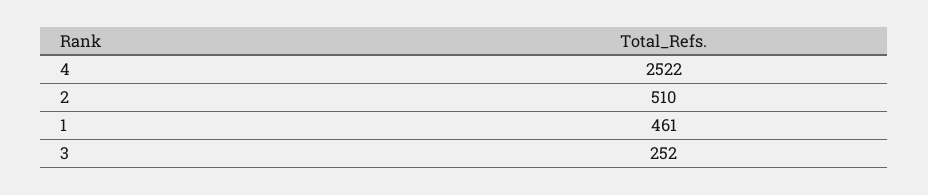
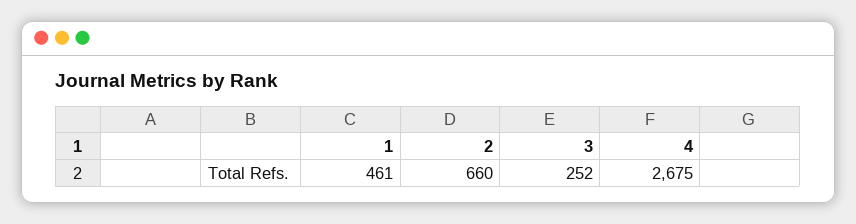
4: 2522 -> 2675
2: 510 -> 660

